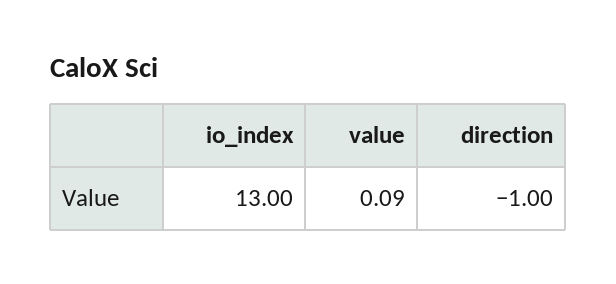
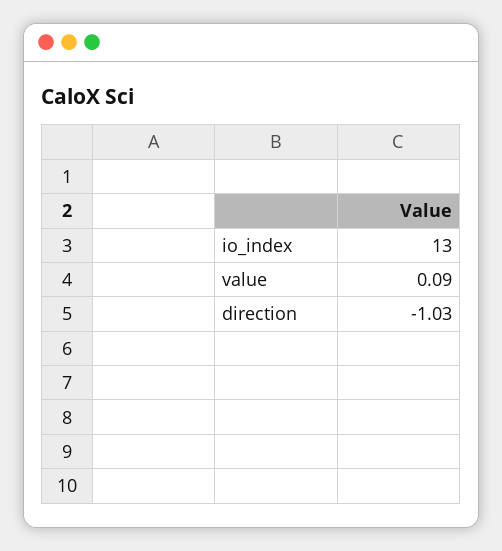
direction: -1 -> -1.03

